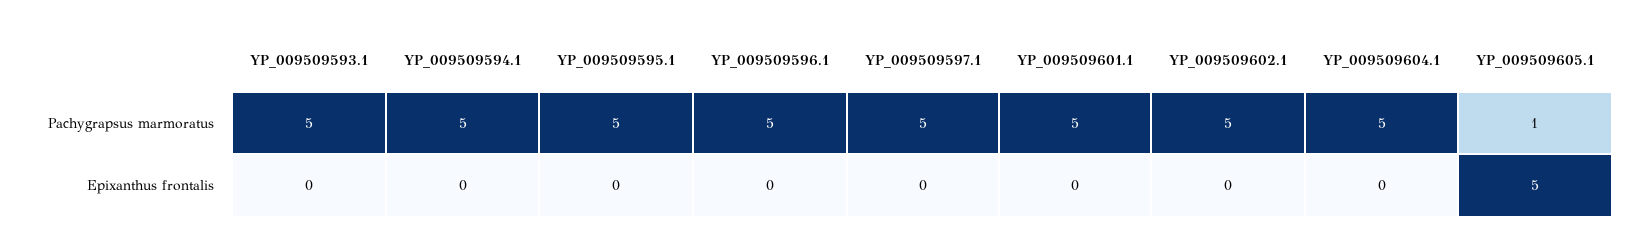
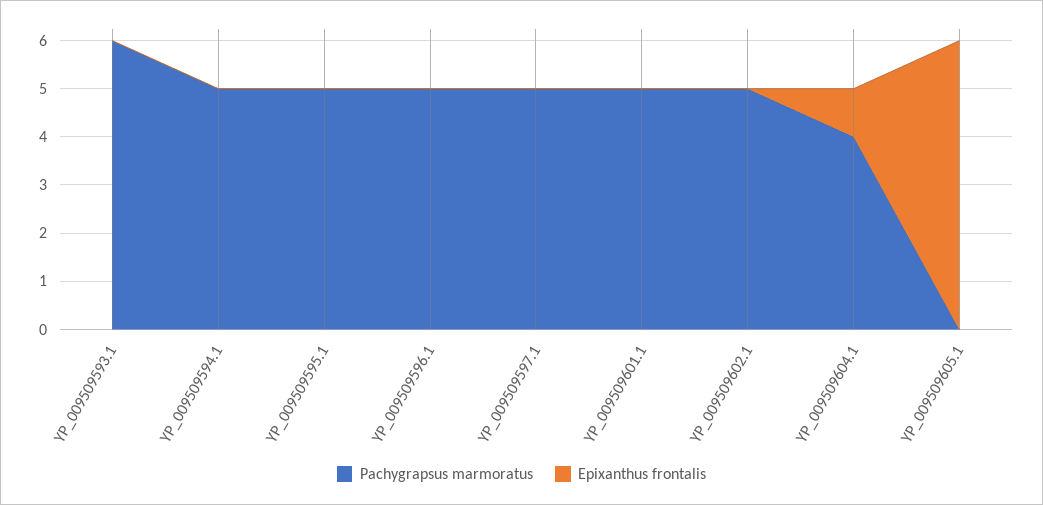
Pachygrapsus marmoratus, YP_009509593.1: 5 -> 6
Pachygrapsus marmoratus, YP_009509604.1: 5 -> 4
Pachygrapsus marmoratus, YP_009509605.1: 1 -> 0
Epixanthus frontalis, YP_009509604.1: 0 -> 1
Epixanthus frontalis, YP_009509605.1: 5 -> 6

